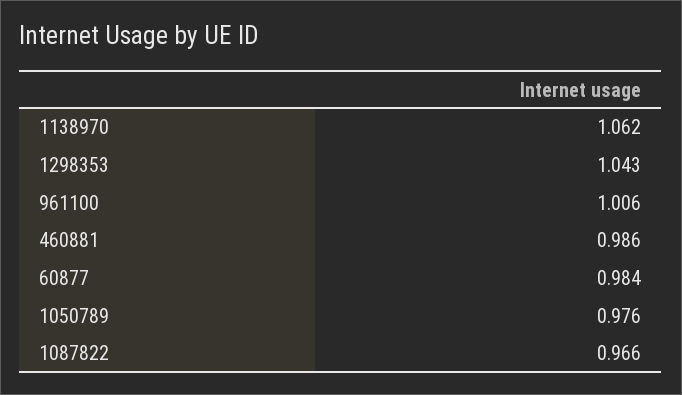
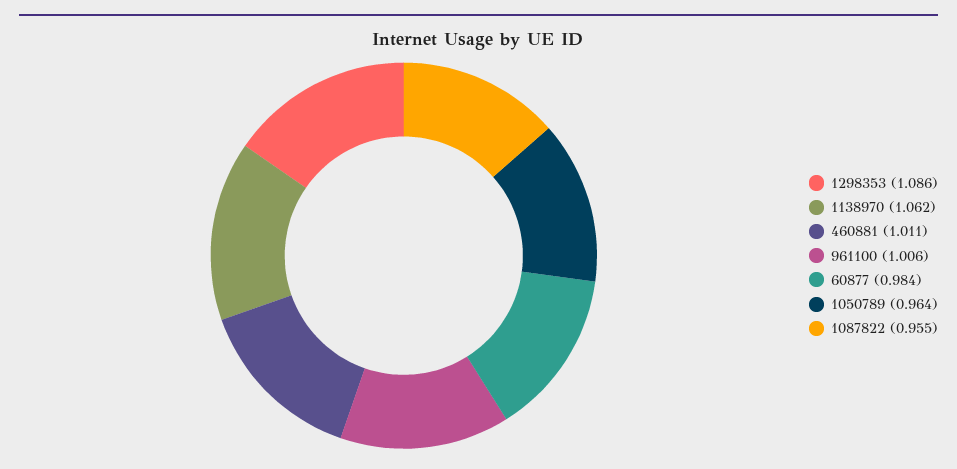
1298353: 1.043 -> 1.086
460881: 0.986 -> 1.011
1050789: 0.976 -> 0.964
1087822: 0.966 -> 0.955

